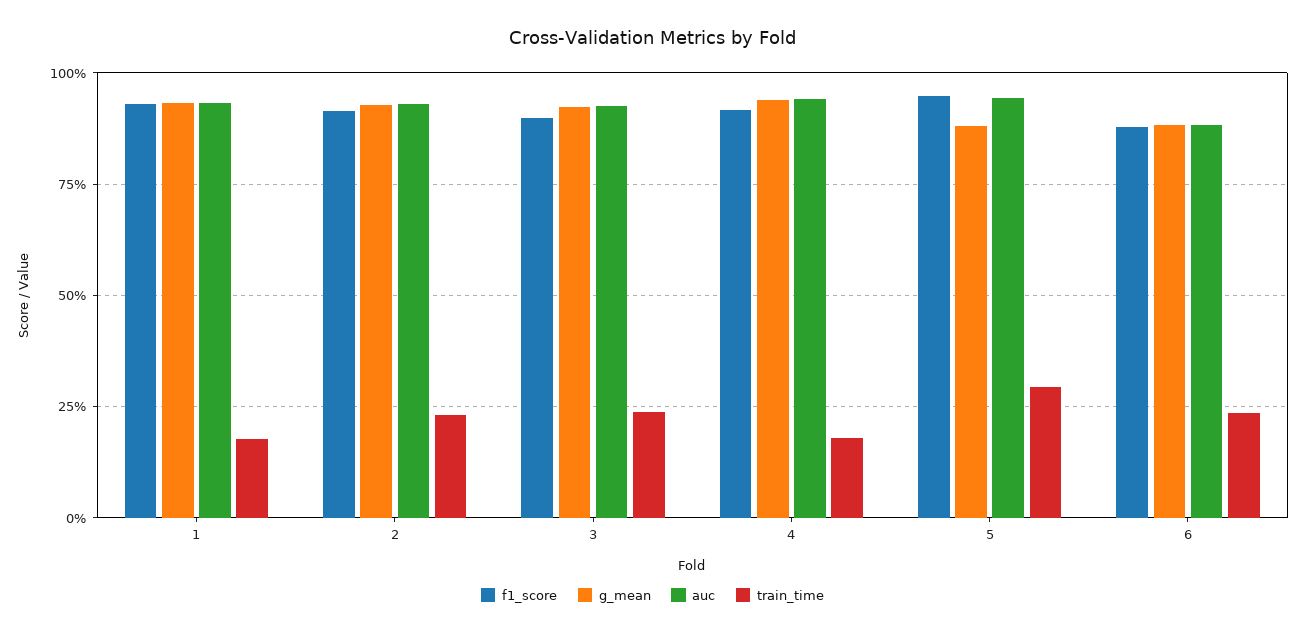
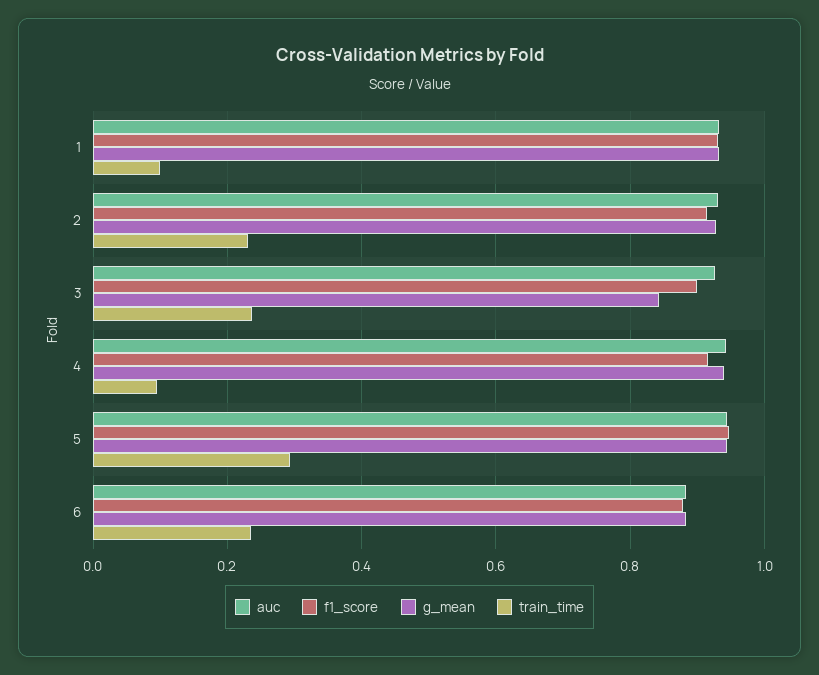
train_time, 1: 0.175 -> 0.1
g_mean, 3: 0.925 -> 0.84
train_time, 4: 0.175 -> 0.1
g_mean, 5: 0.875 -> 0.94

